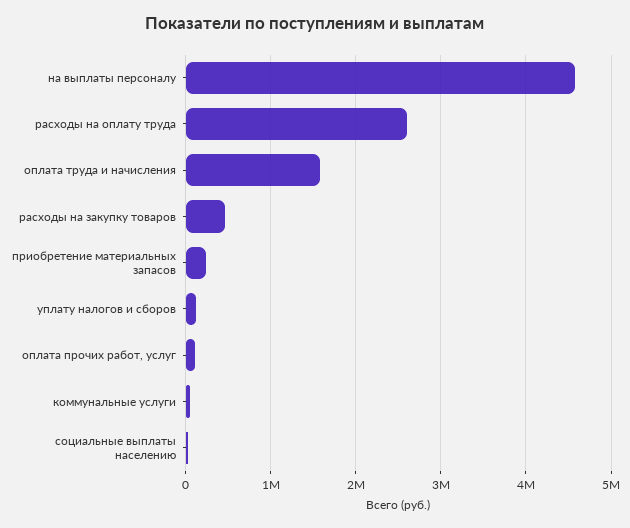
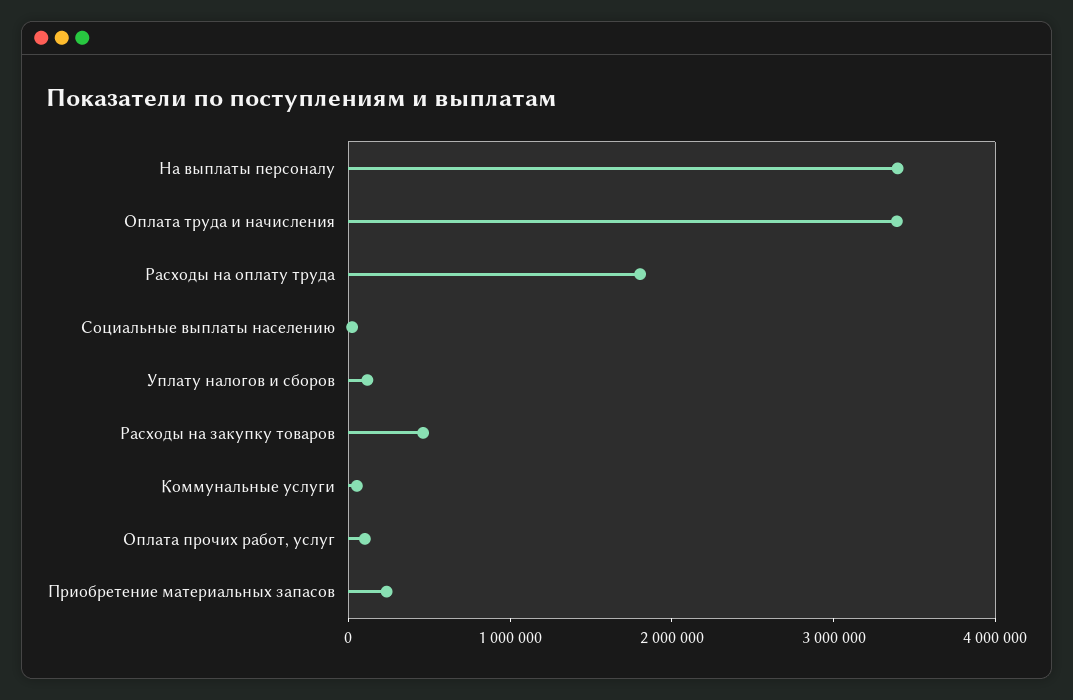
на выплаты персоналу: 4600000 -> 3400000
расходы на оплату труда: 2600000 -> 1800000
оплата труда и начисления: 1600000 -> 3400000

